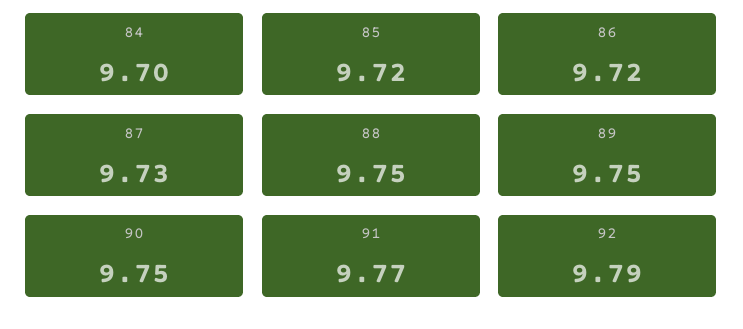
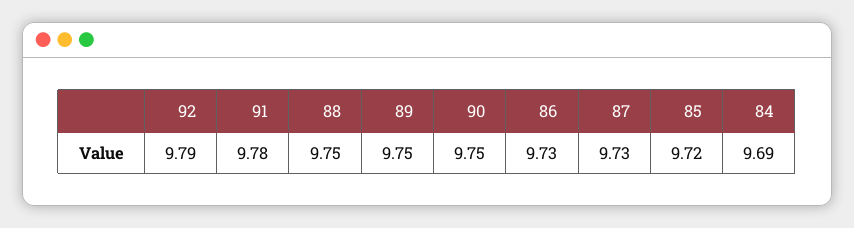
84: 9.7 -> 9.69
86: 9.72 -> 9.73
91: 9.77 -> 9.78

